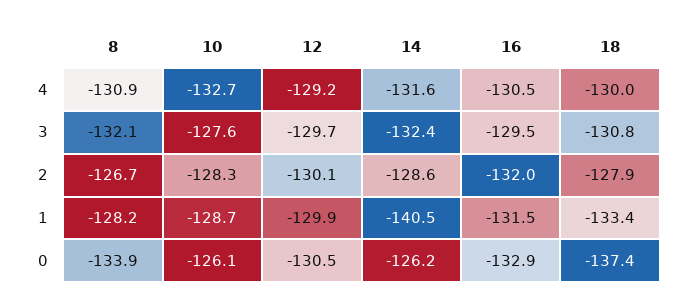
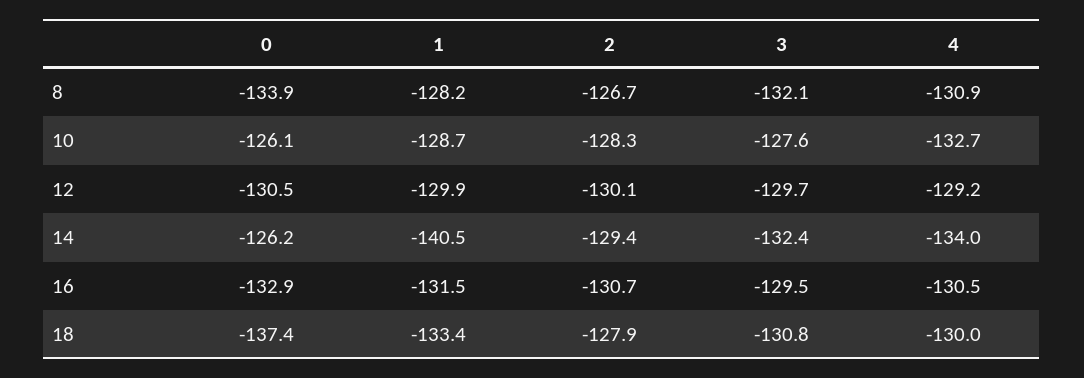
14, 4: -131.6 -> -134
14, 2: -128.6 -> -129.4
16, 2: -132 -> -130.7

